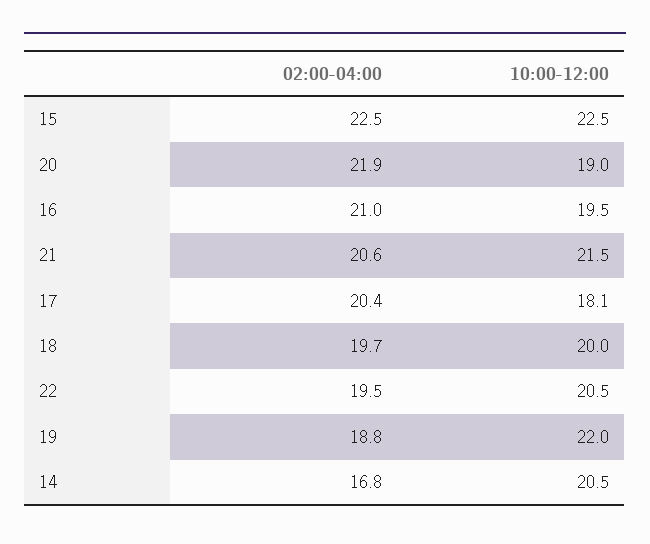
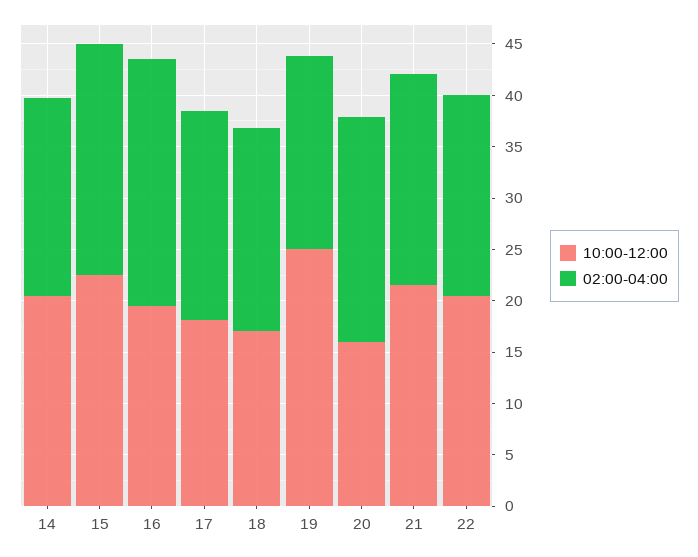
10:00-12:00, 20: 19 -> 16
02:00-04:00, 16: 21 -> 24
10:00-12:00, 18: 20 -> 17
10:00-12:00, 19: 22 -> 25
02:00-04:00, 14: 16.8 -> 19

